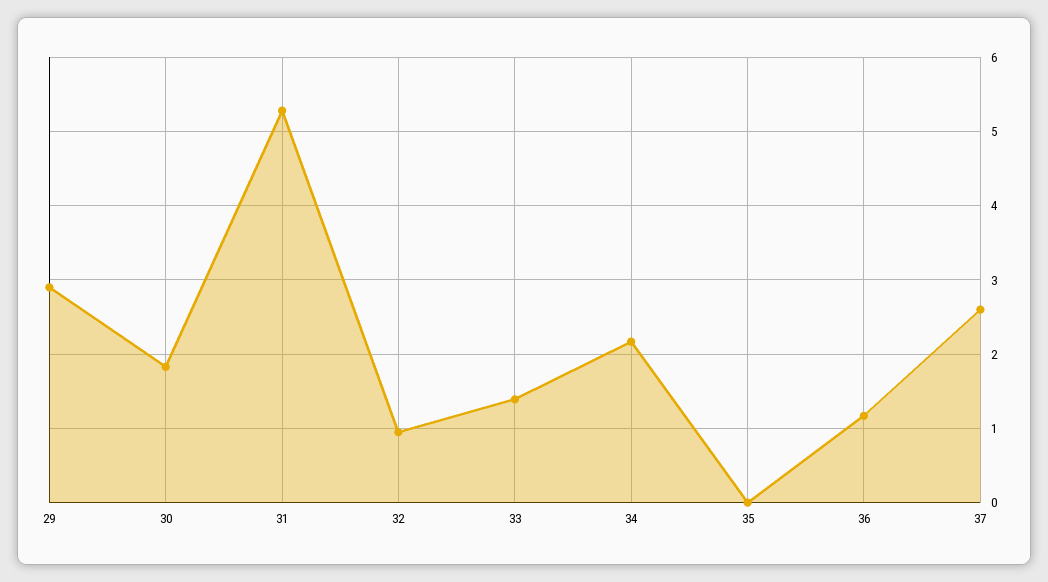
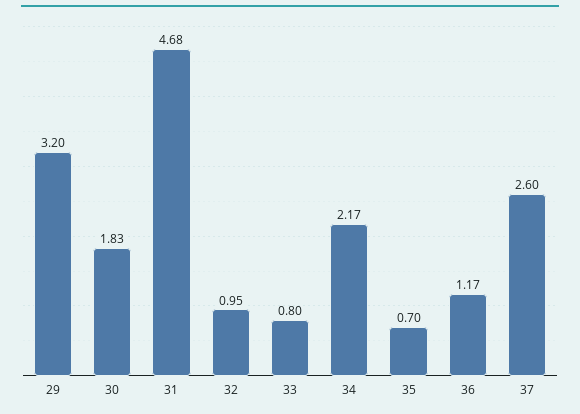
29: 2.9 -> 3.2
31: 5.3 -> 4.68
33: 1.4 -> 0.8
35: 0 -> 0.7

